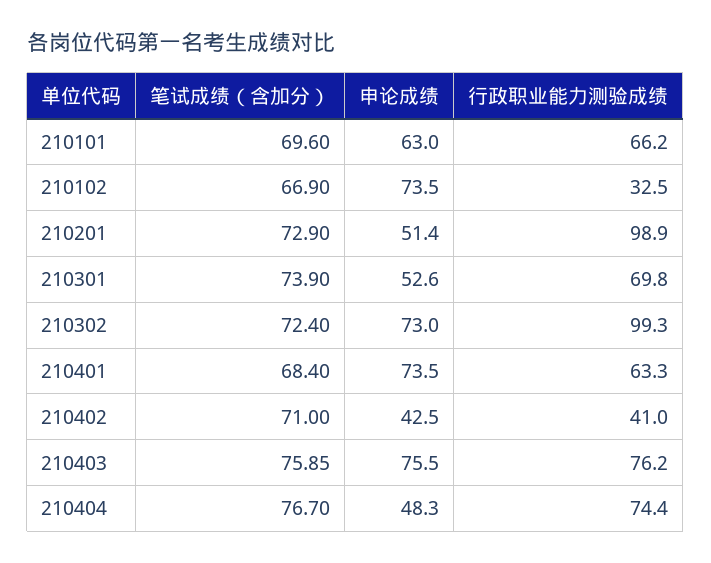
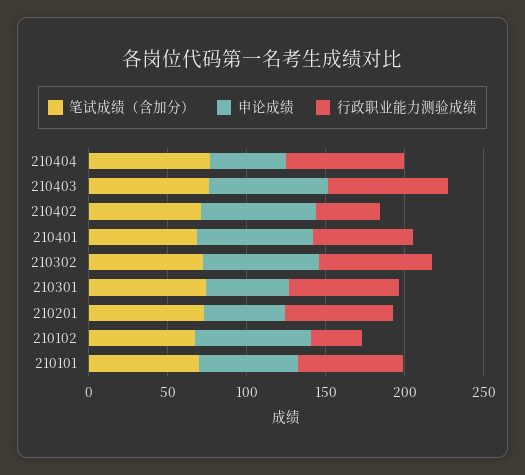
行政职业能力测验成绩, 210201: 98.9 -> 70
行政职业能力测验成绩, 210302: 99.3 -> 70
申论成绩, 210402: 42.5 -> 70

